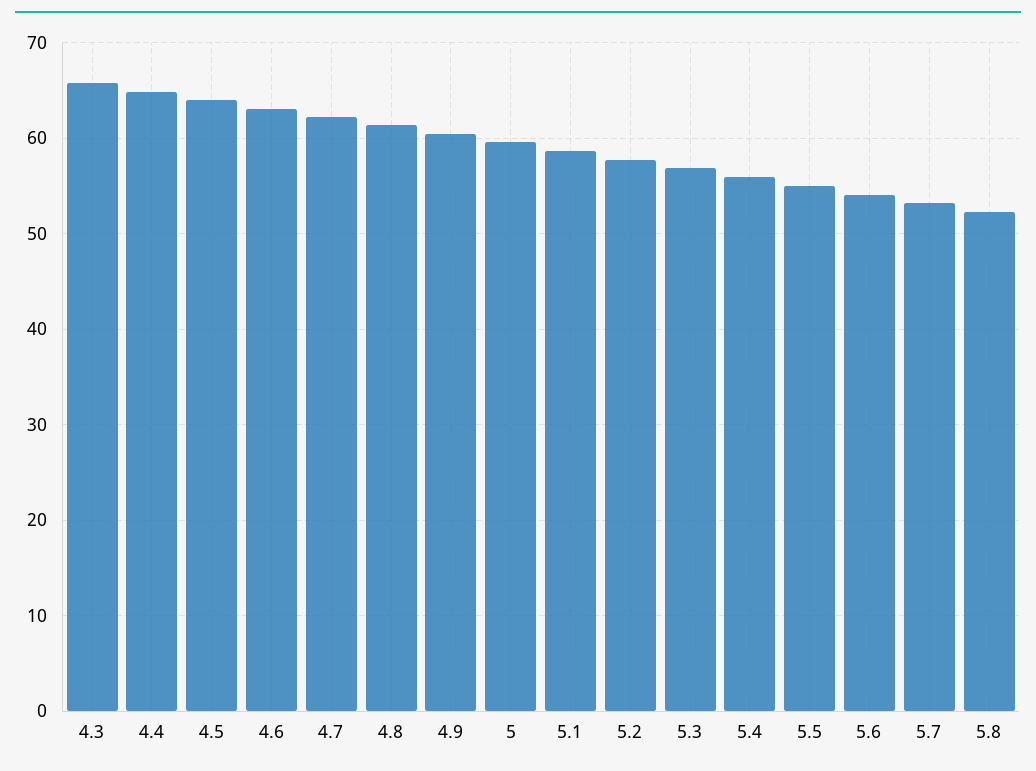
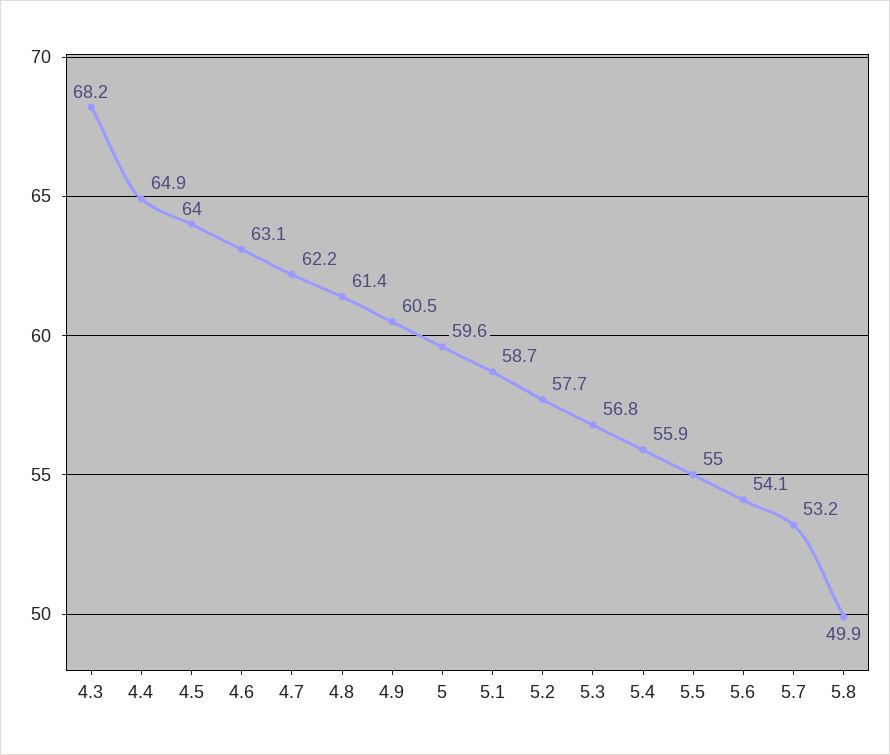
4.3: 66 -> 68.2
5.8: 52 -> 49.9

